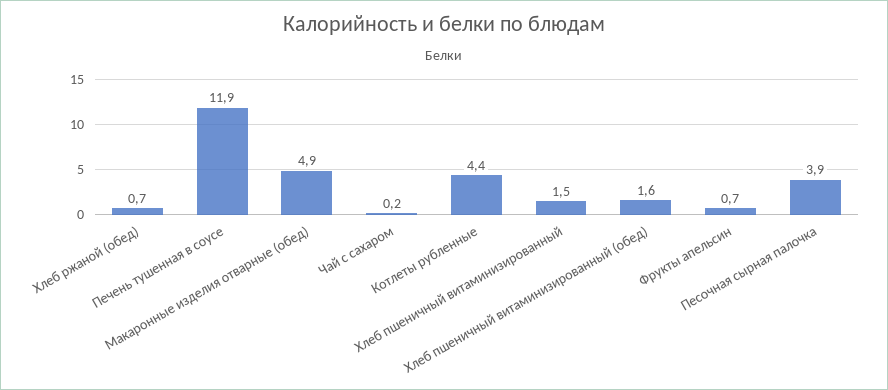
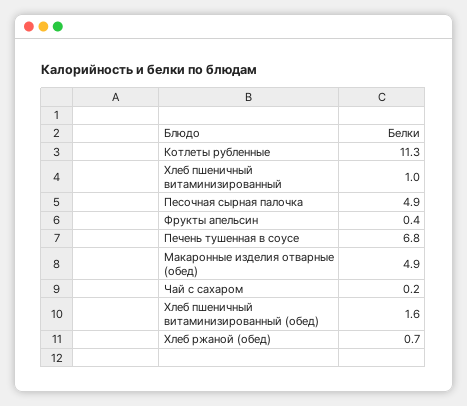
Печень тушенная в соусе: 11.9 -> 6.8
Котлеты рубленные: 4.4 -> 11.3
Хлеб пшеничный витаминизированный: 1.5 -> 1
Фрукты апельсин: 0.7 -> 0.4
Песочная сырная палочка: 3.9 -> 4.9

